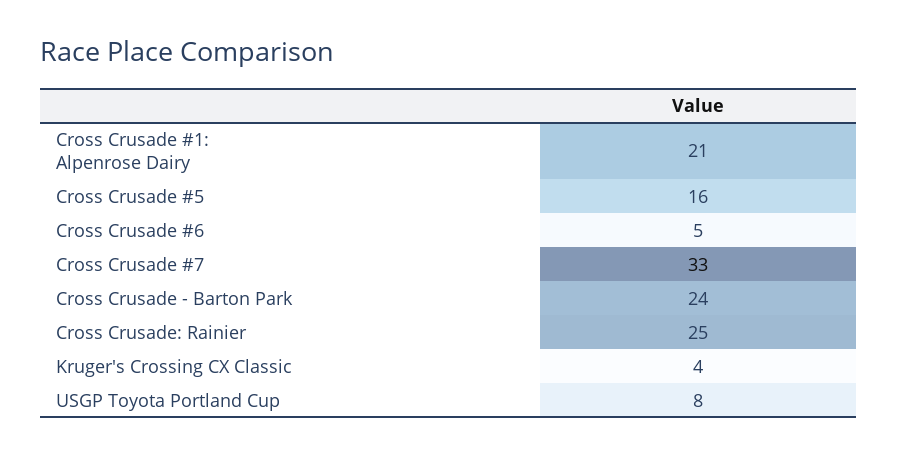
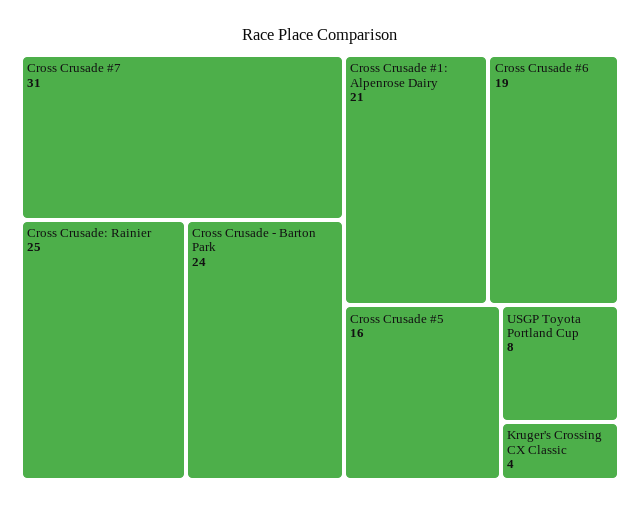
Cross Crusade #6: 5 -> 19
Cross Crusade #7: 33 -> 31

